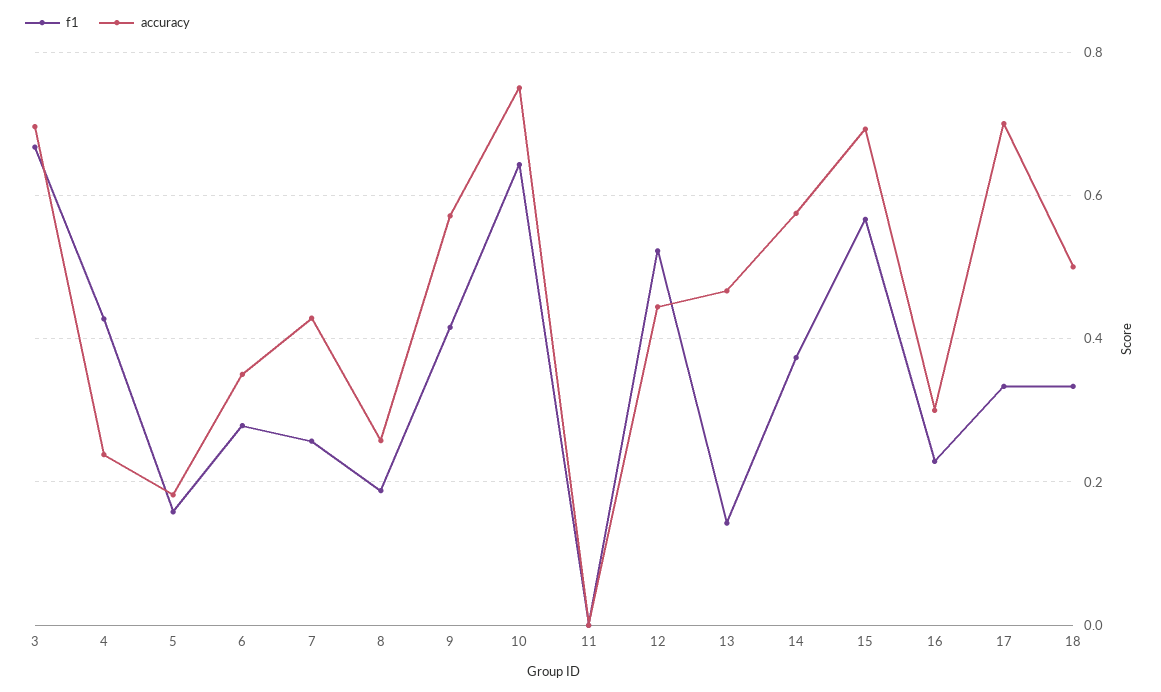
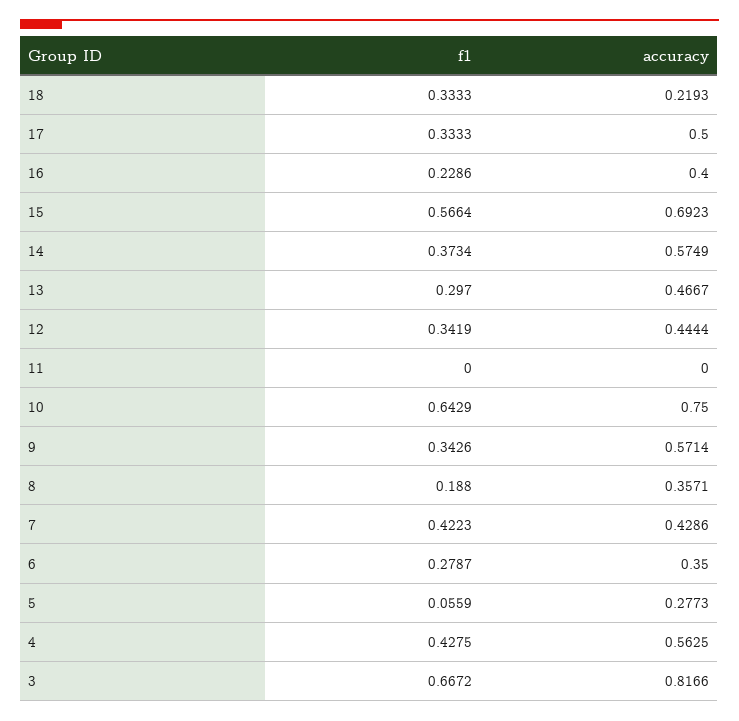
accuracy, 3: 0.7 -> 0.8166
accuracy, 4: 0.24 -> 0.5625
f1, 5: 0.16 -> 0.0559
accuracy, 5: 0.18 -> 0.2773
f1, 7: 0.26 -> 0.4223
accuracy, 8: 0.26 -> 0.3571
f1, 9: 0.42 -> 0.3426
f1, 12: 0.52 -> 0.3419
f1, 13: 0.14 -> 0.297
accuracy, 16: 0.3 -> 0.4
accuracy, 17: 0.7 -> 0.5
accuracy, 18: 0.5 -> 0.2193

